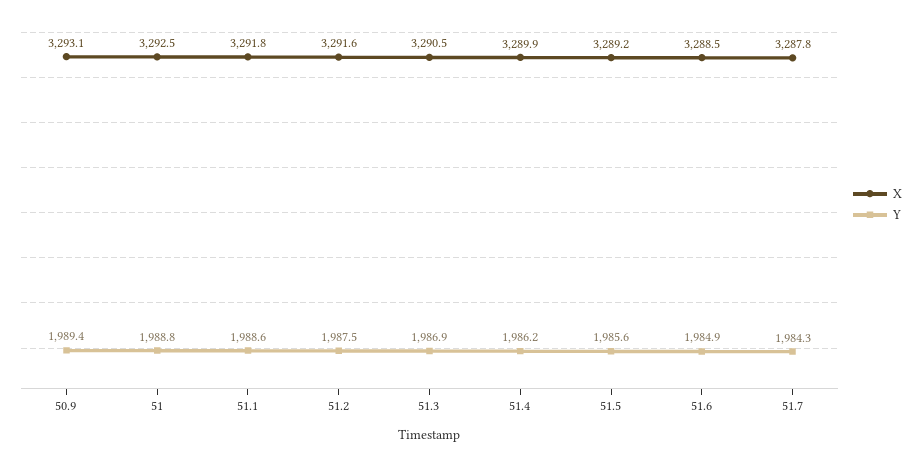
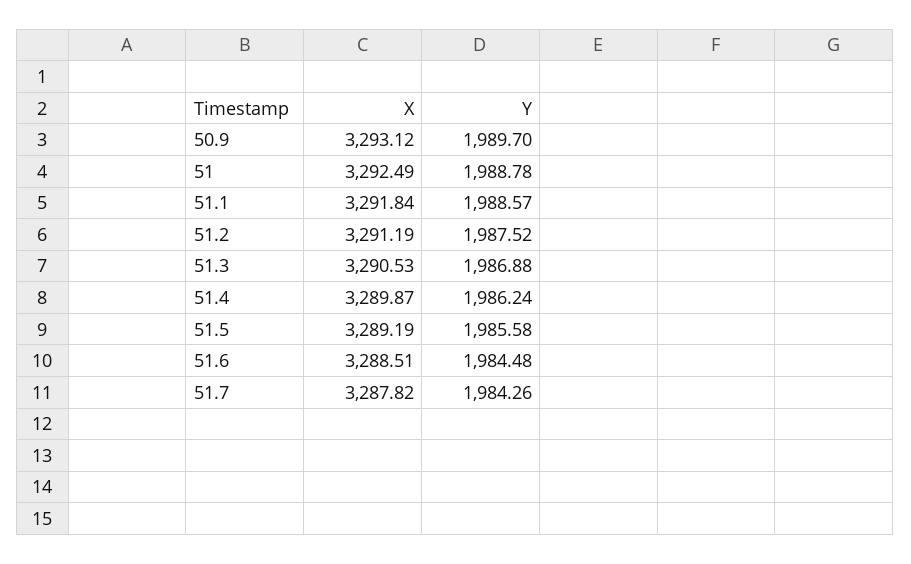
Y, 50.9: 1989.4 -> 1989.7
X, 51.2: 3291.6 -> 3291.19
Y, 51.6: 1984.9 -> 1984.48

